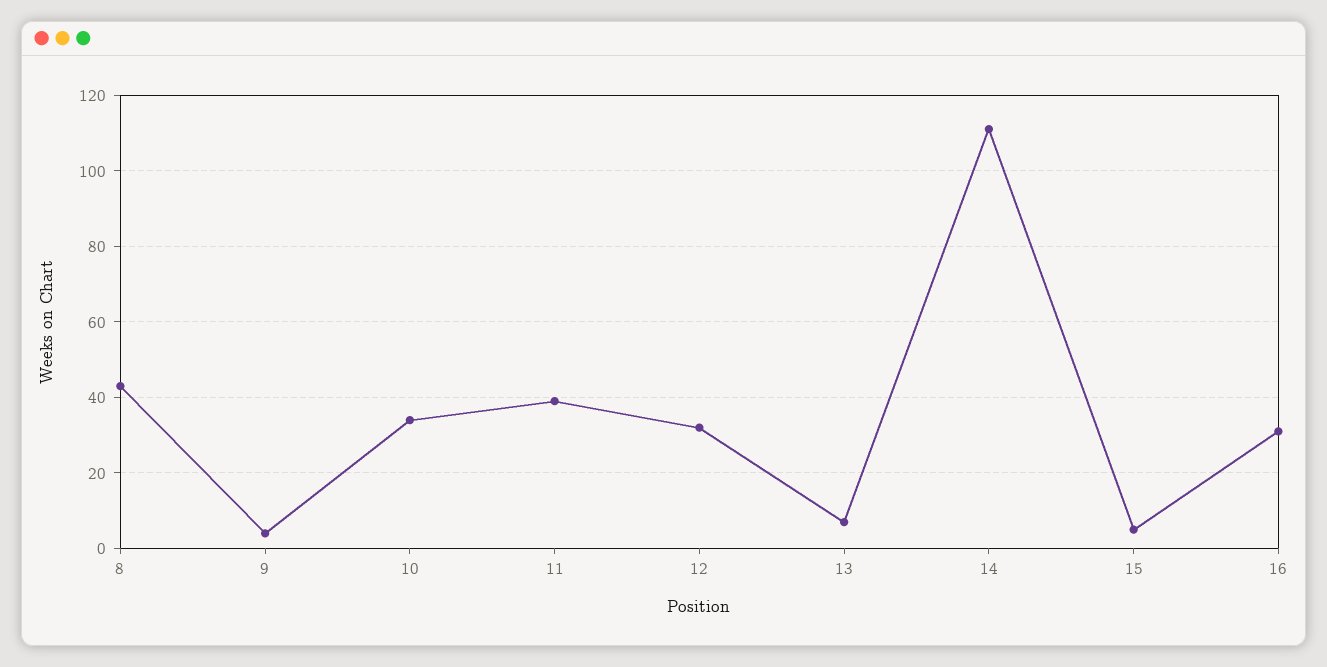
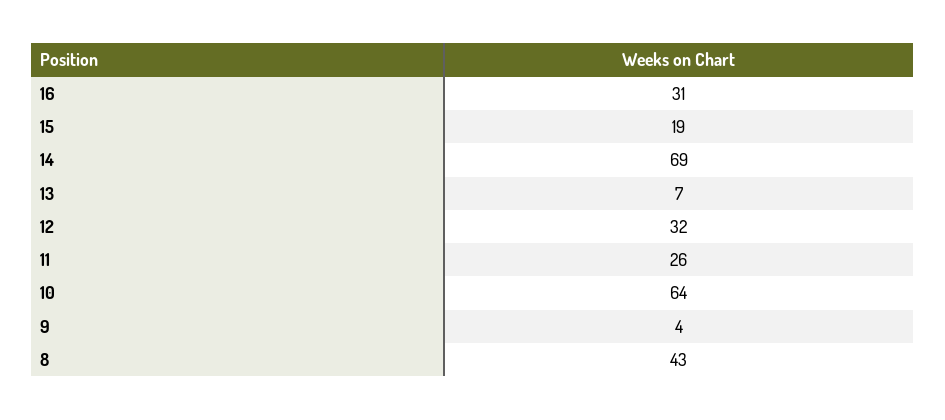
10: 35 -> 64
11: 40 -> 26
14: 110 -> 69
15: 5 -> 19

